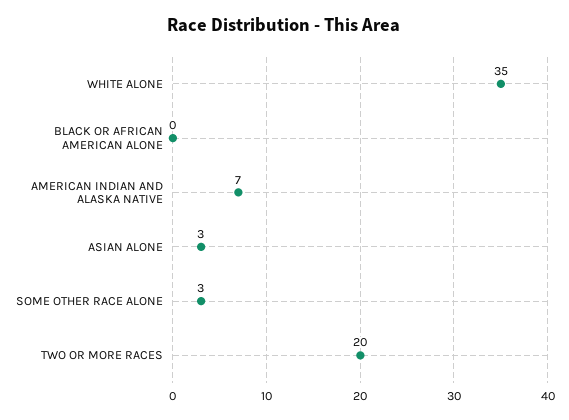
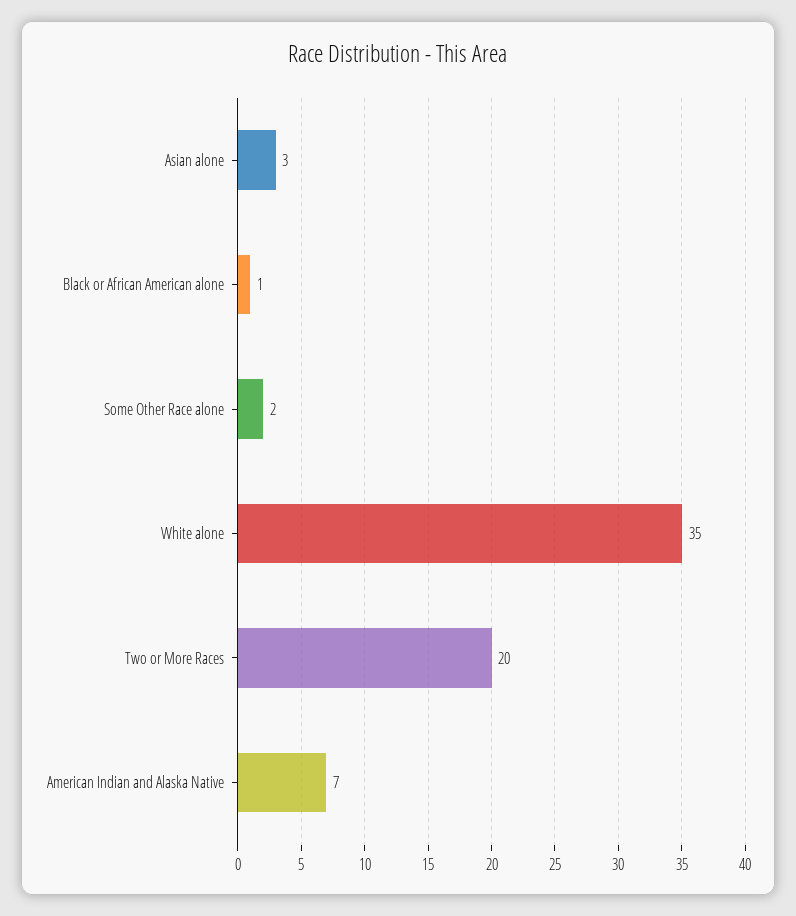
BLACK OR AFRICAN AMERICAN ALONE: 0 -> 1
SOME OTHER RACE ALONE: 3 -> 2

